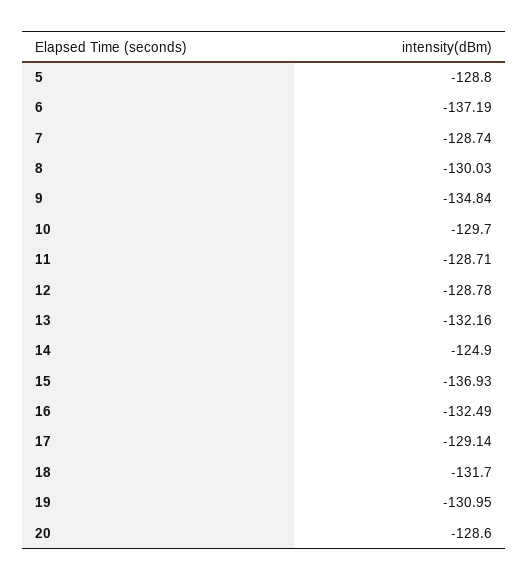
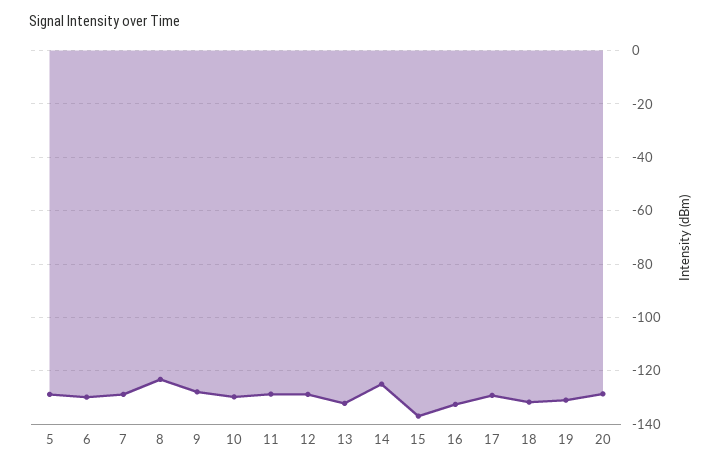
6: -137.19 -> -130
8: -130.03 -> -122.5
9: -134.84 -> -127.5

